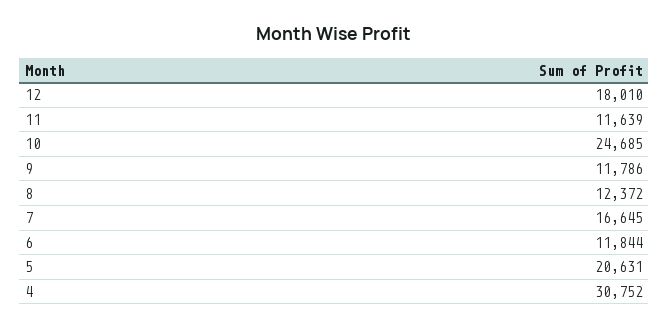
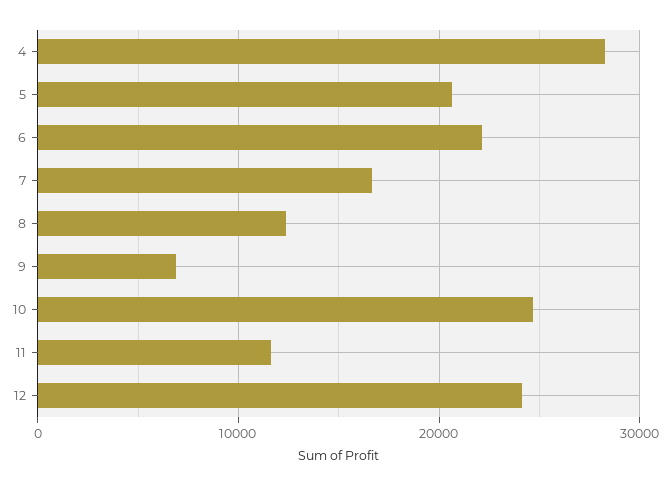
12: 18010 -> 24000
9: 11786 -> 7000
6: 11844 -> 22000
4: 30752 -> 28000

